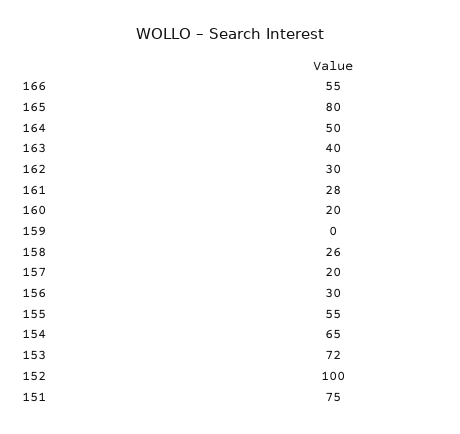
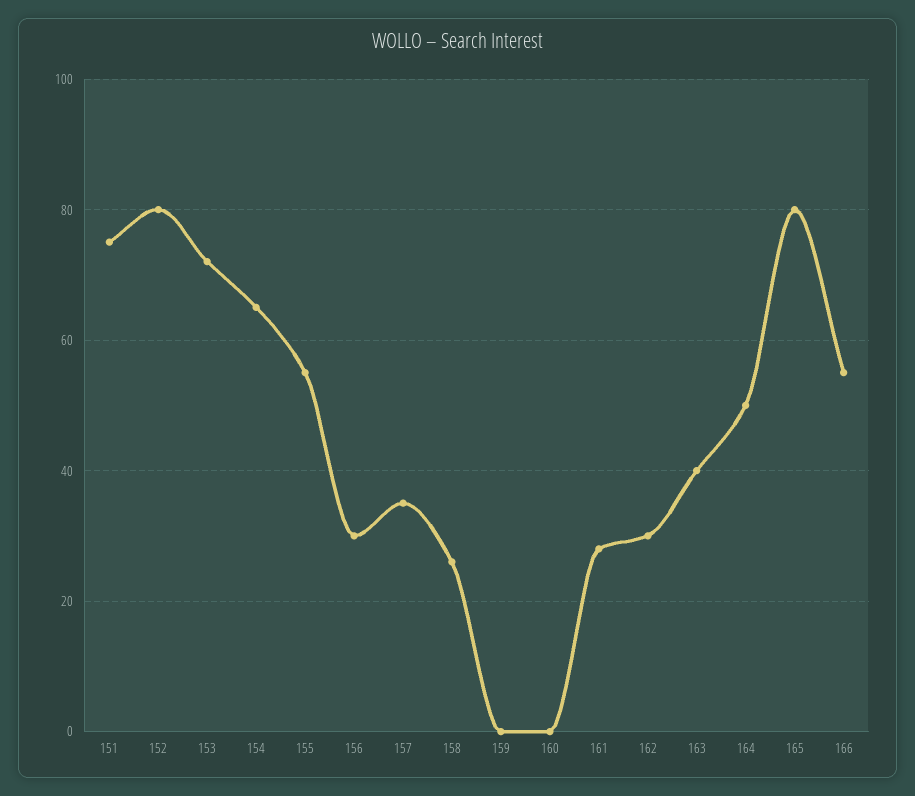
160: 20 -> 0
157: 20 -> 35
152: 100 -> 80

